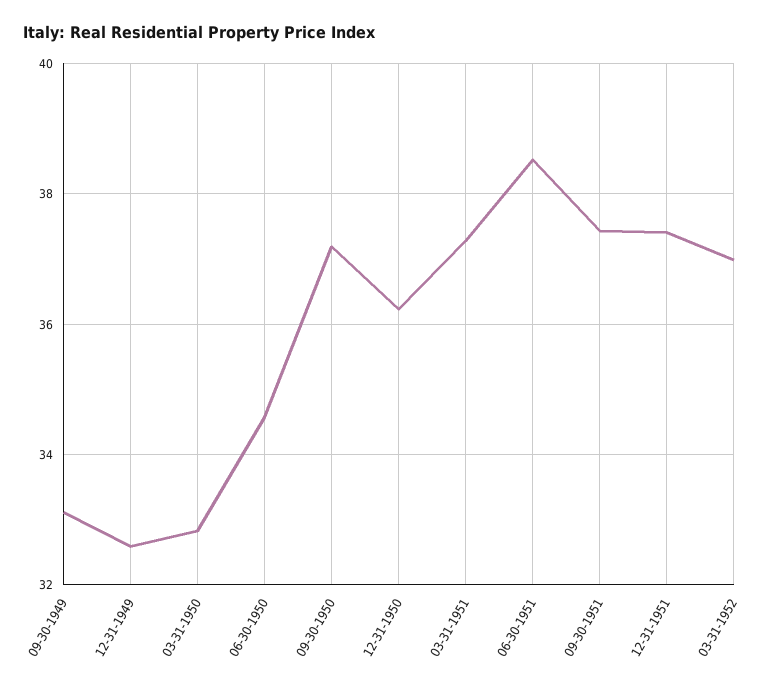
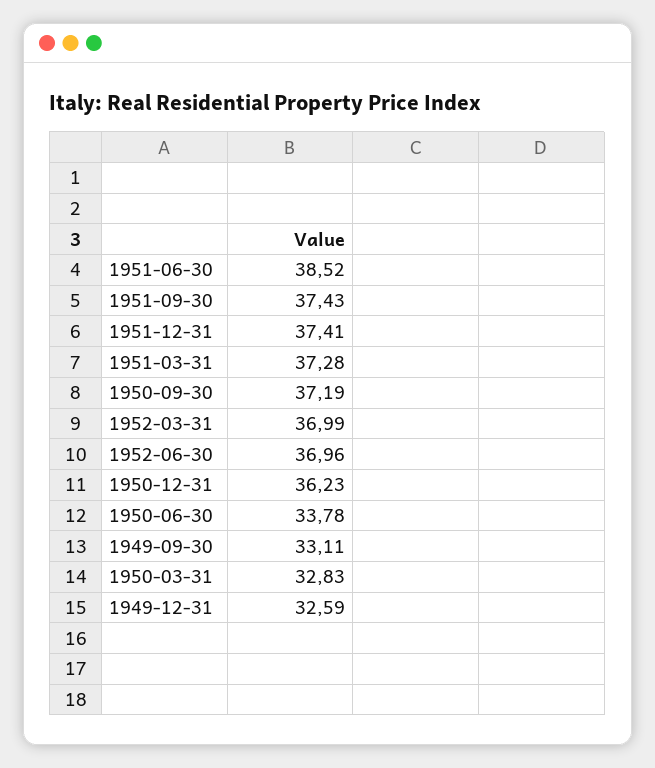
06-30-1950: 34.6 -> 33.78
1952-06-30: none -> 36.96

